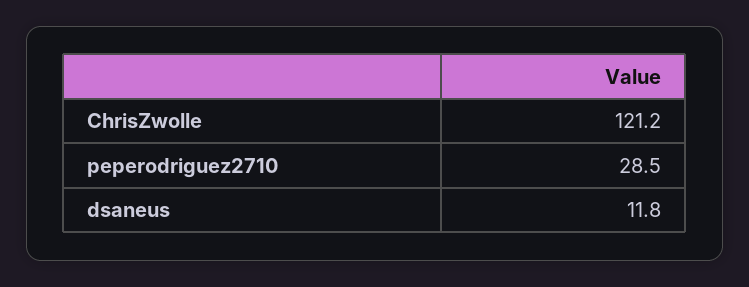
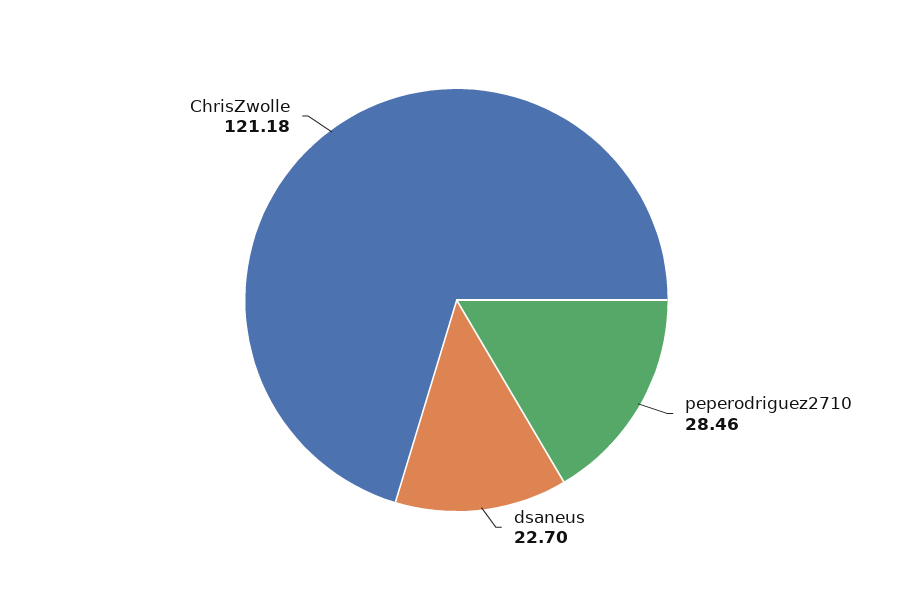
dsaneus: 11.8 -> 22.7

